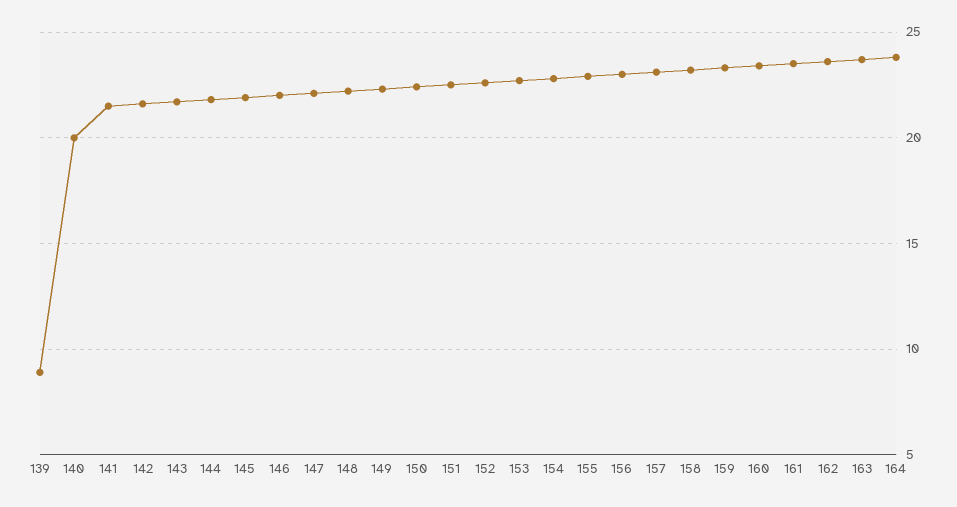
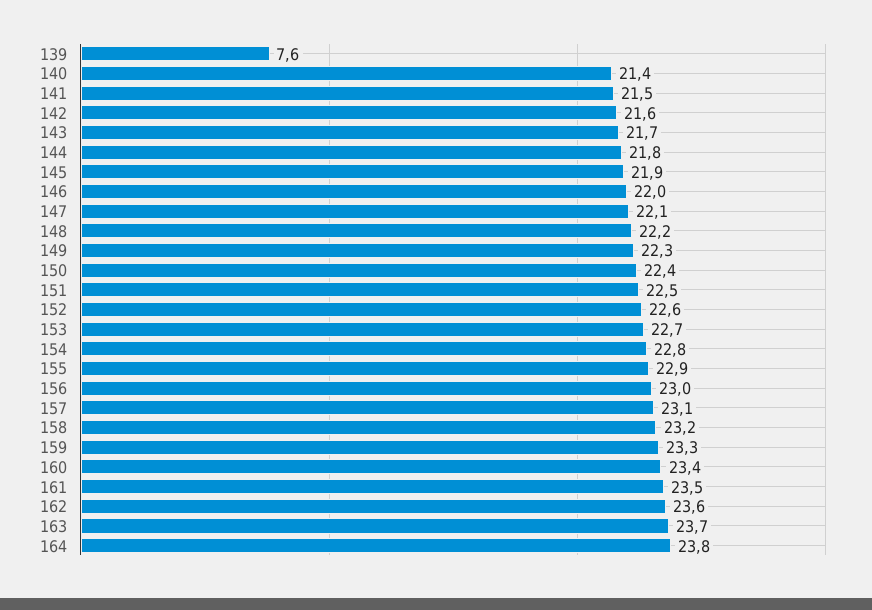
139: 9 -> 7.6
140: 20 -> 21.4

